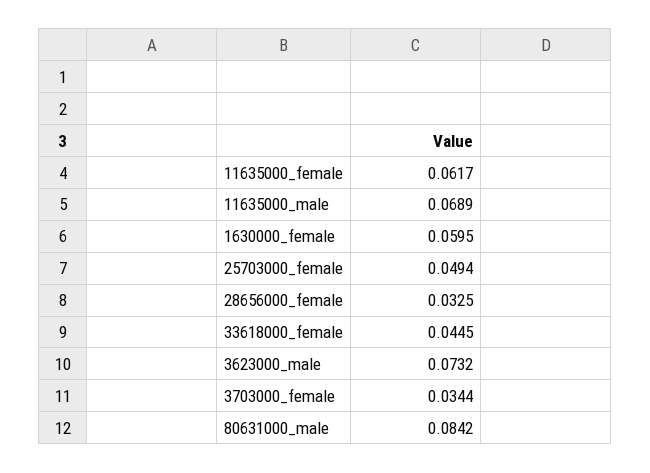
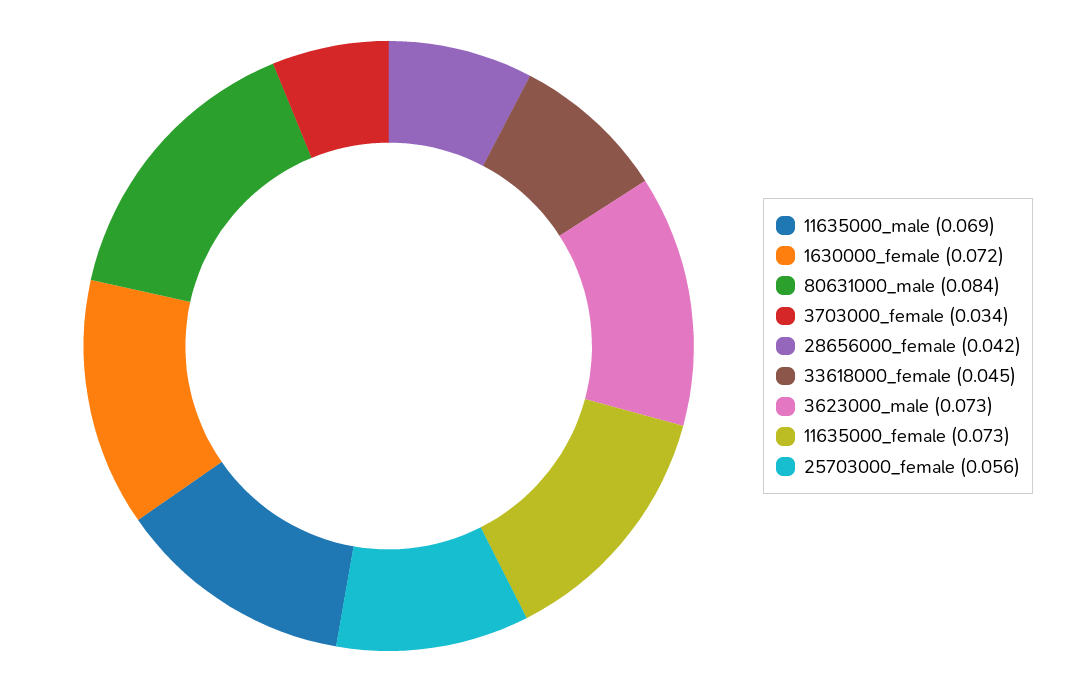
11635000_female: 0.0617 -> 0.073
1630000_female: 0.0595 -> 0.072
25703000_female: 0.0494 -> 0.056
28656000_female: 0.0325 -> 0.042

